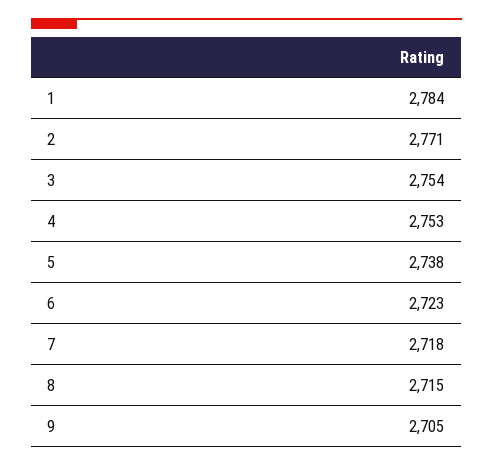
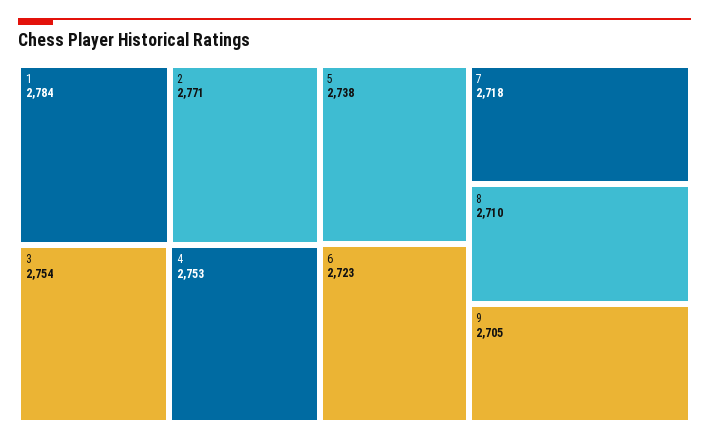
8: 2715 -> 2710

